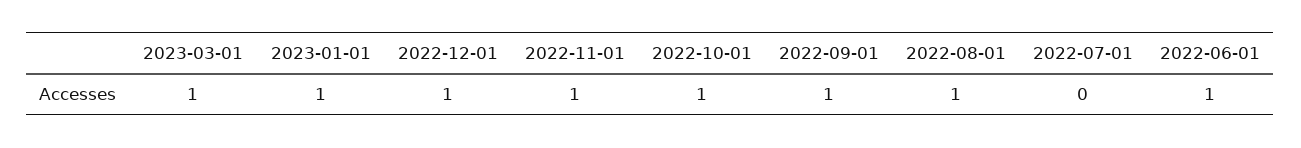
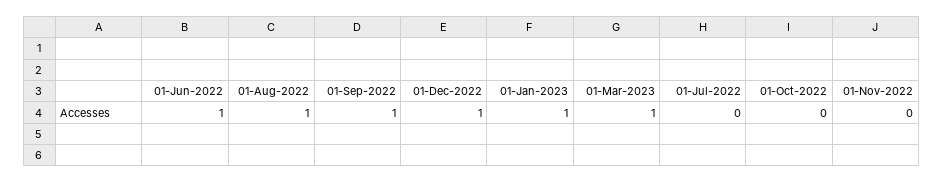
2022-11-01: 1 -> 0
2022-10-01: 1 -> 0

